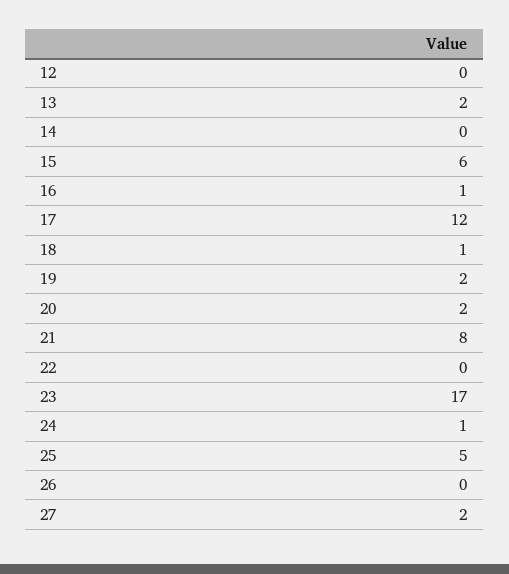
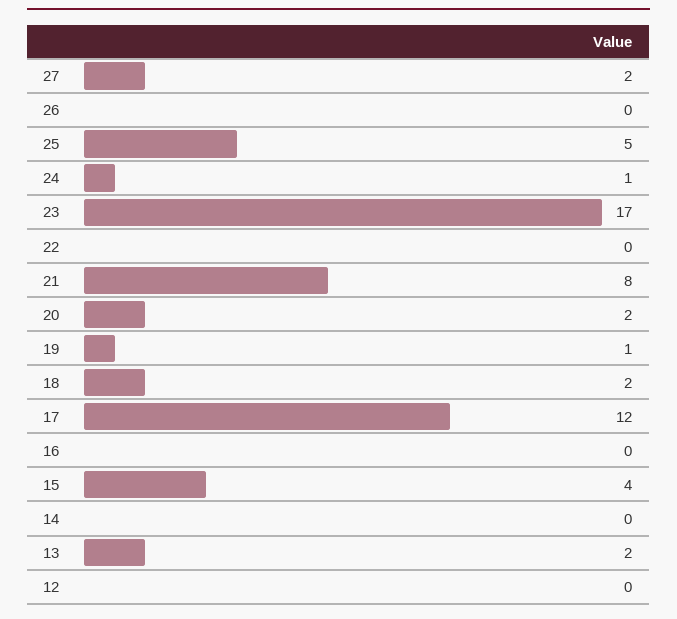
15: 6 -> 4
16: 1 -> 0
18: 1 -> 2
19: 2 -> 1

